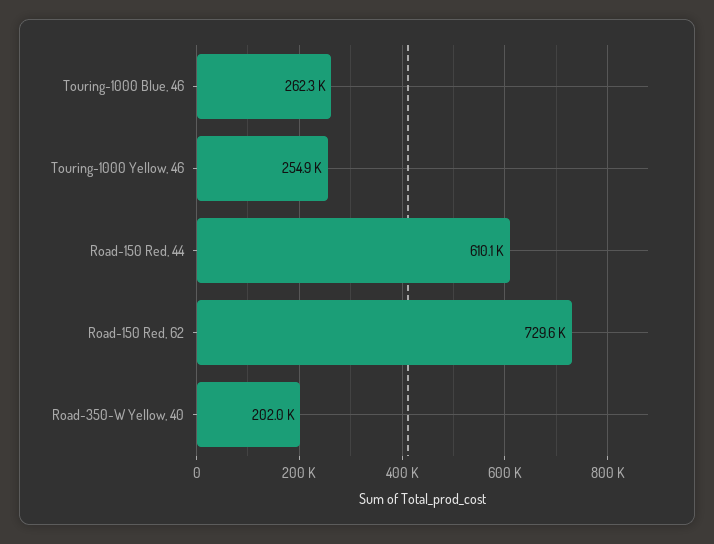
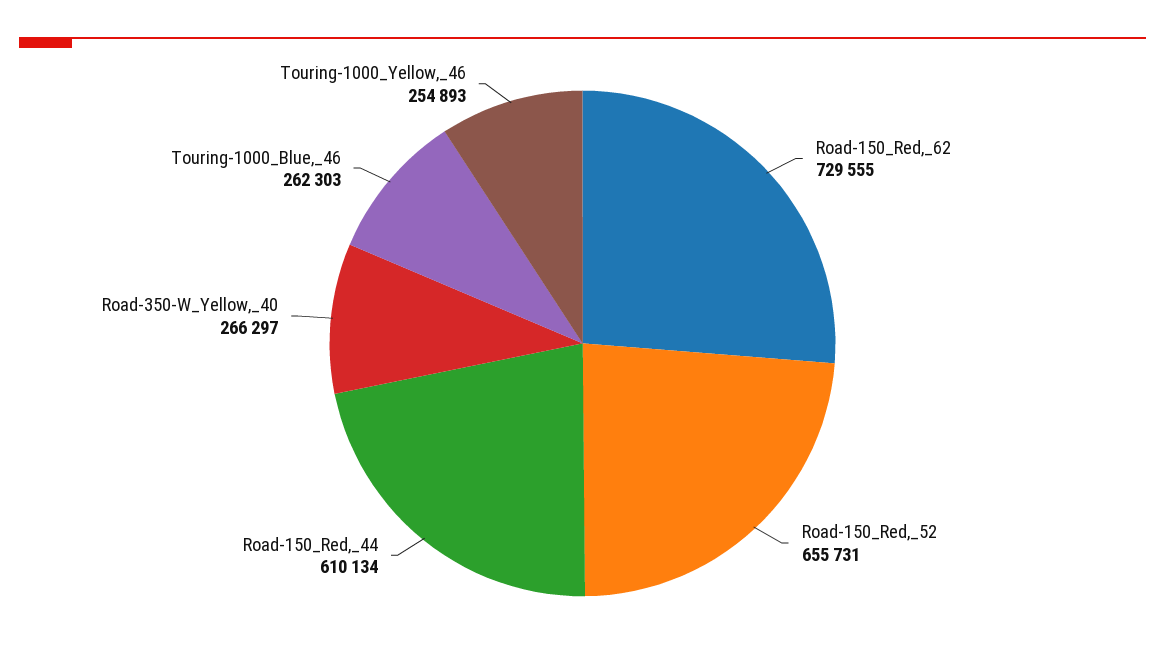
Road-350-W Yellow, 40: 202000 -> 266297
Road-150_Red,_52: none -> 655731

